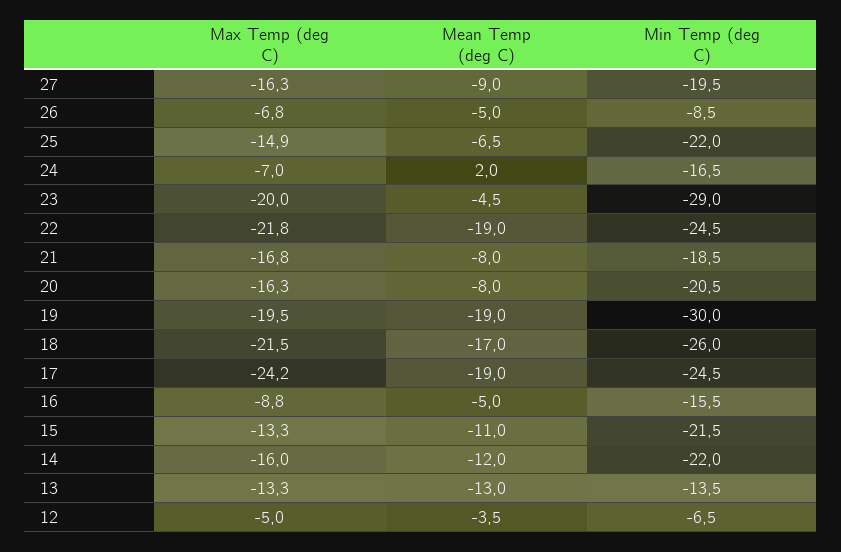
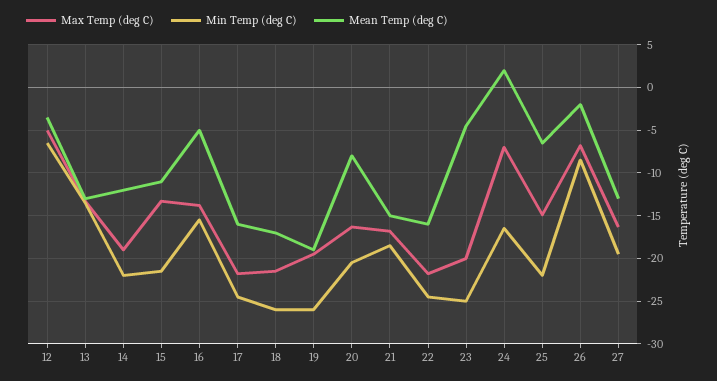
Mean Temp (deg C), 27: -9 -> -13
Mean Temp (deg C), 26: -5 -> -2
Min Temp (deg C), 23: -29 -> -25
Mean Temp (deg C), 22: -19 -> -16
Mean Temp (deg C), 21: -8 -> -15
Min Temp (deg C), 19: -30 -> -26
Max Temp (deg C), 17: -24.2 -> -22
Mean Temp (deg C), 17: -19 -> -16
Max Temp (deg C), 16: -8.8 -> -14
Max Temp (deg C), 14: -16 -> -19

